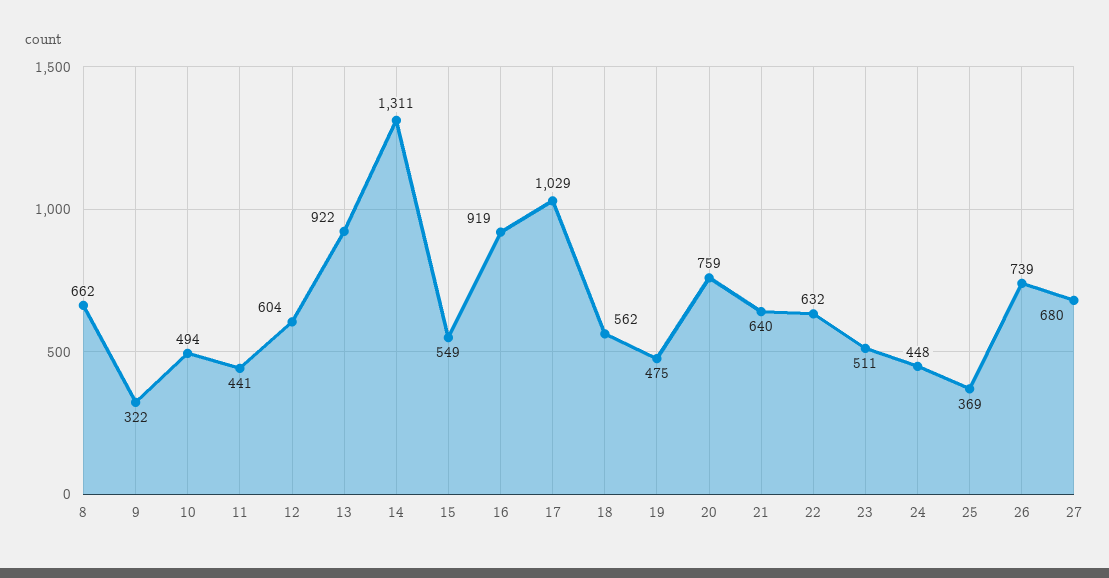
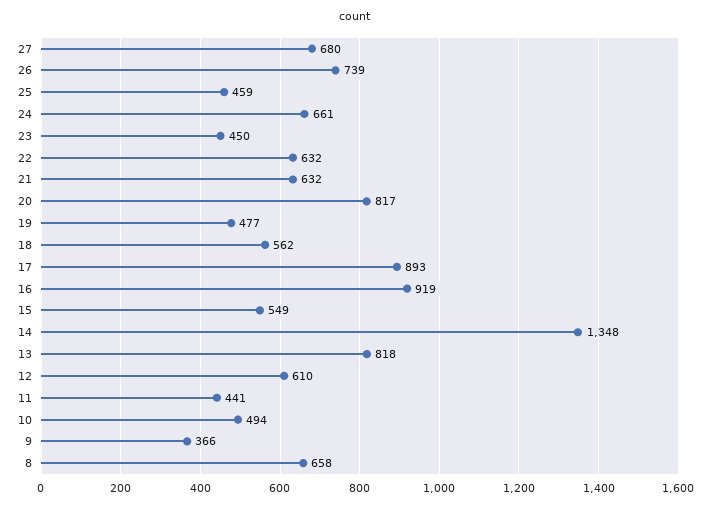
8: 662 -> 658
9: 322 -> 366
12: 604 -> 610
13: 922 -> 818
14: 1311 -> 1348
17: 1029 -> 893
19: 475 -> 477
20: 759 -> 817
21: 640 -> 632
23: 511 -> 450
24: 448 -> 661
25: 369 -> 459

